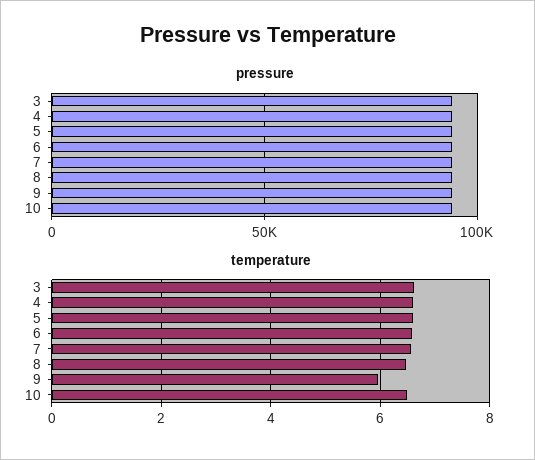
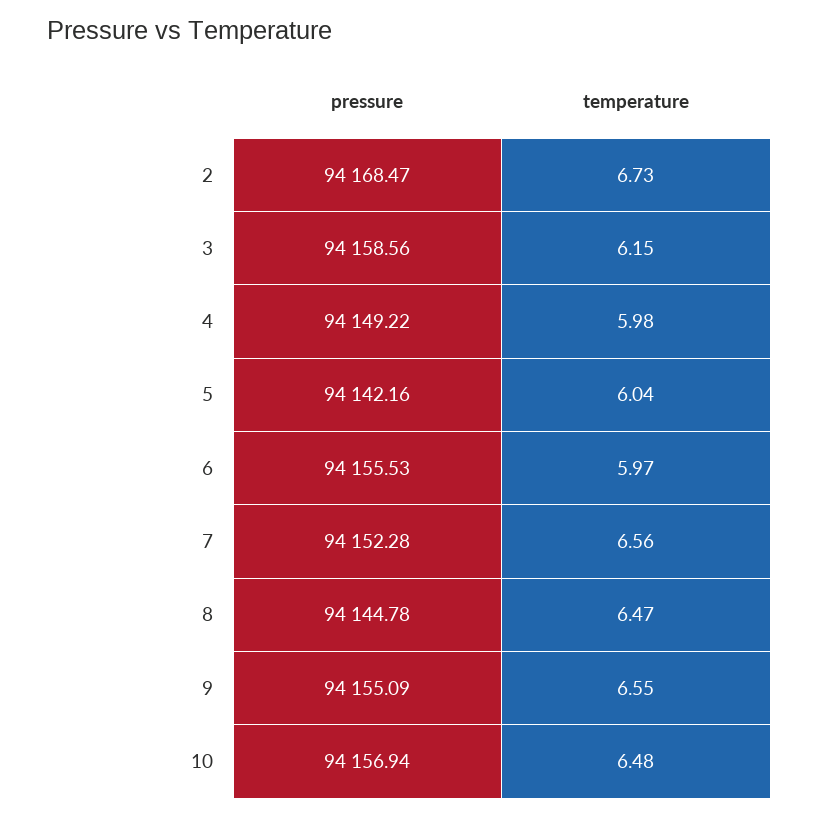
temperature, 3: 6.6 -> 6.15
temperature, 4: 6.6 -> 5.98
temperature, 5: 6.6 -> 6.04
temperature, 6: 6.6 -> 5.97
temperature, 9: 6 -> 6.55
pressure, 2: none -> 94168.47
temperature, 2: none -> 6.73

